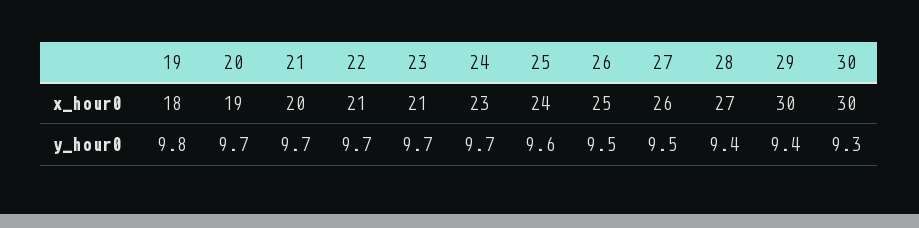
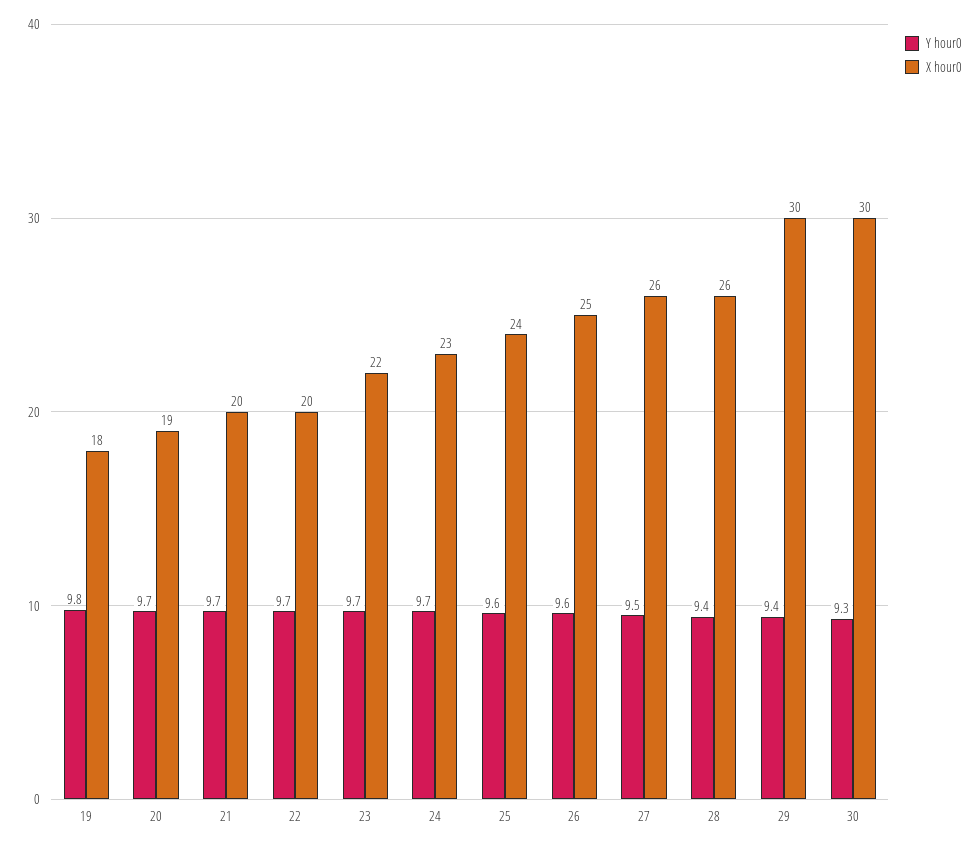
x_hour0, 22: 21 -> 20
x_hour0, 23: 21 -> 22
x_hour0, 28: 27 -> 26
y_hour0, 26: 9.5 -> 9.6

